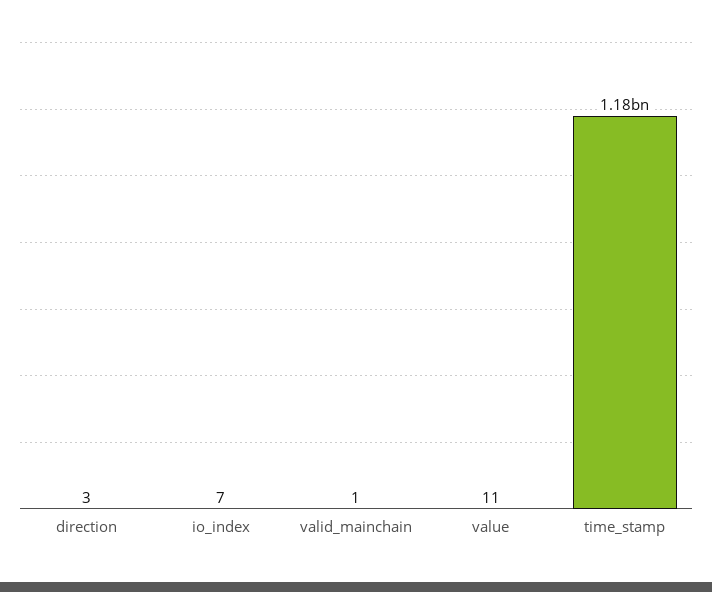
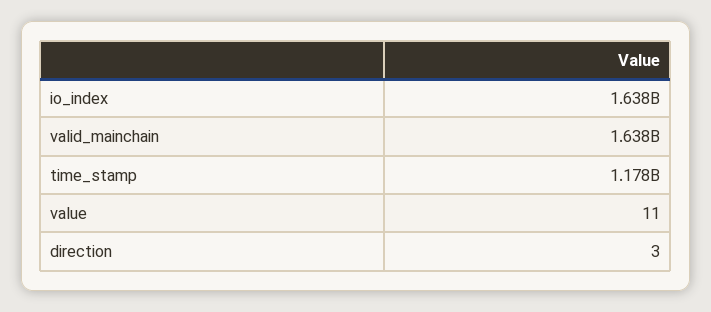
io_index: 7 -> 1638000000
valid_mainchain: 1 -> 1638000000

